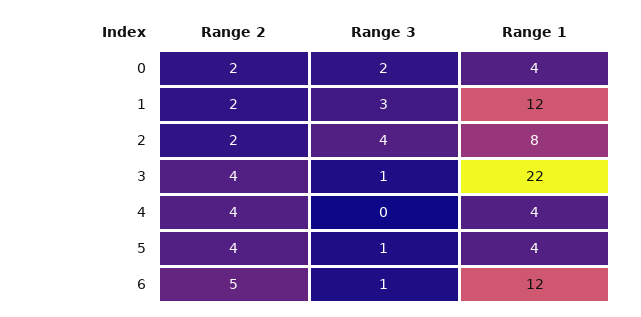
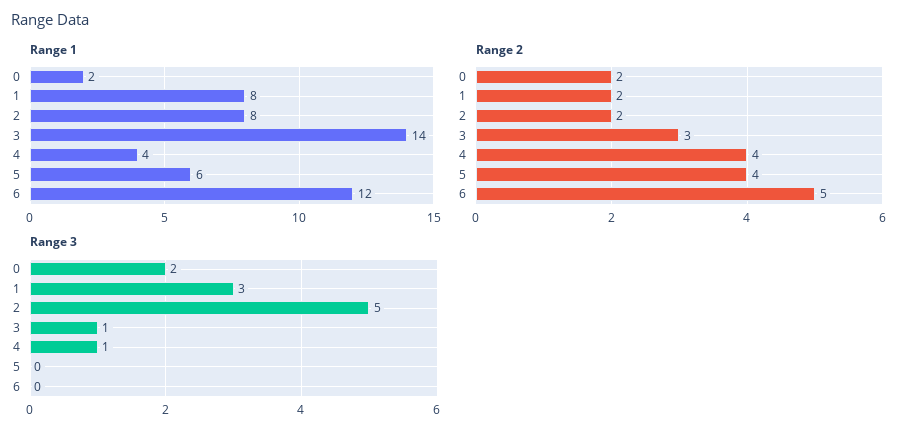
Range 1, 0: 4 -> 2
Range 1, 1: 12 -> 8
Range 3, 2: 4 -> 5
Range 2, 3: 4 -> 3
Range 1, 3: 22 -> 14
Range 3, 4: 0 -> 1
Range 3, 5: 1 -> 0
Range 1, 5: 4 -> 6
Range 3, 6: 1 -> 0

